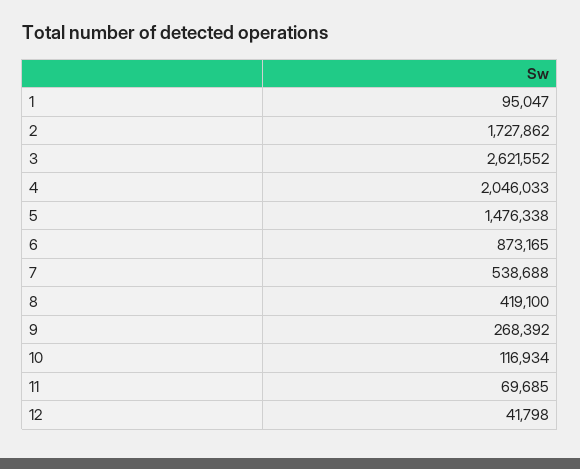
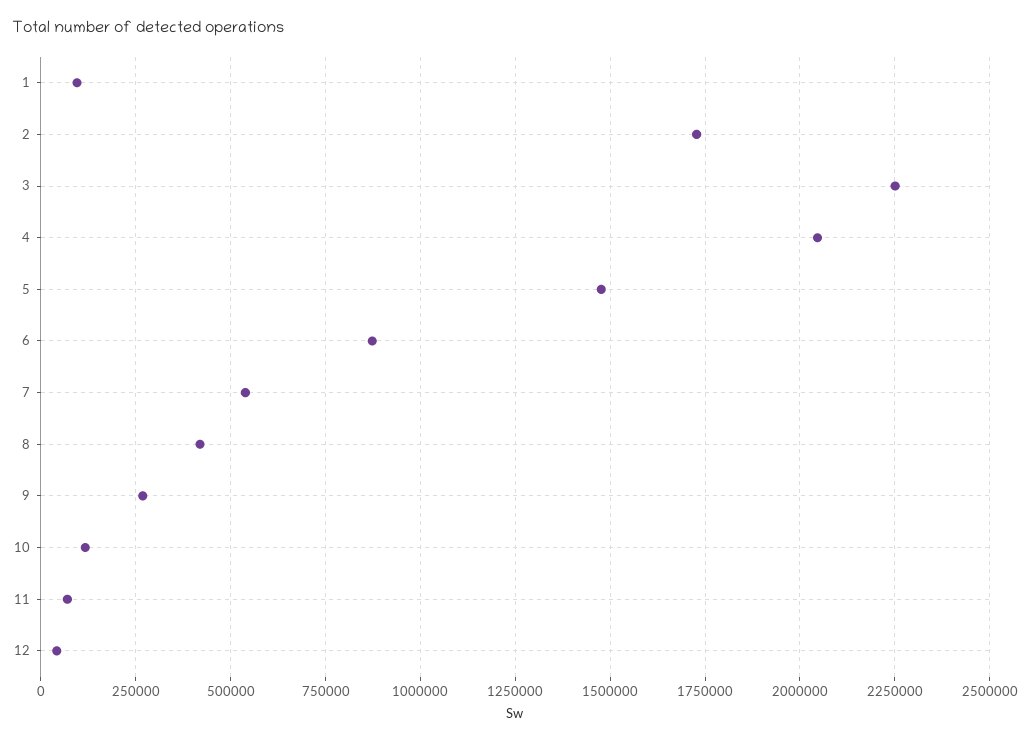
3: 2621552 -> 2250000

